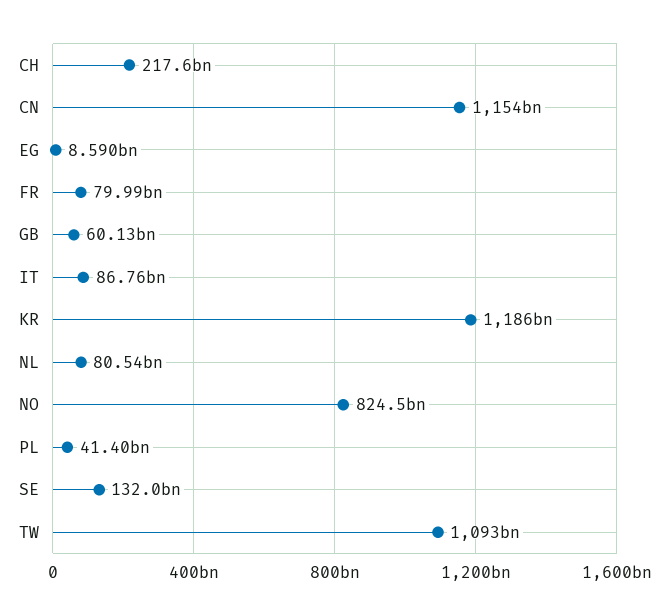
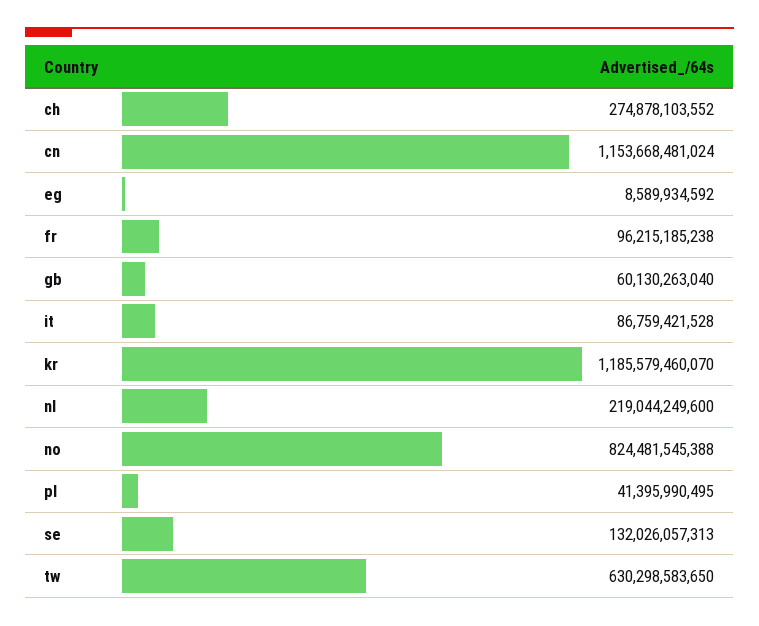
CH: 217600000000 -> 274878103552
FR: 79990000000 -> 96215185238
NL: 80540000000 -> 219044249600
TW: 1093000000000 -> 630298583650

